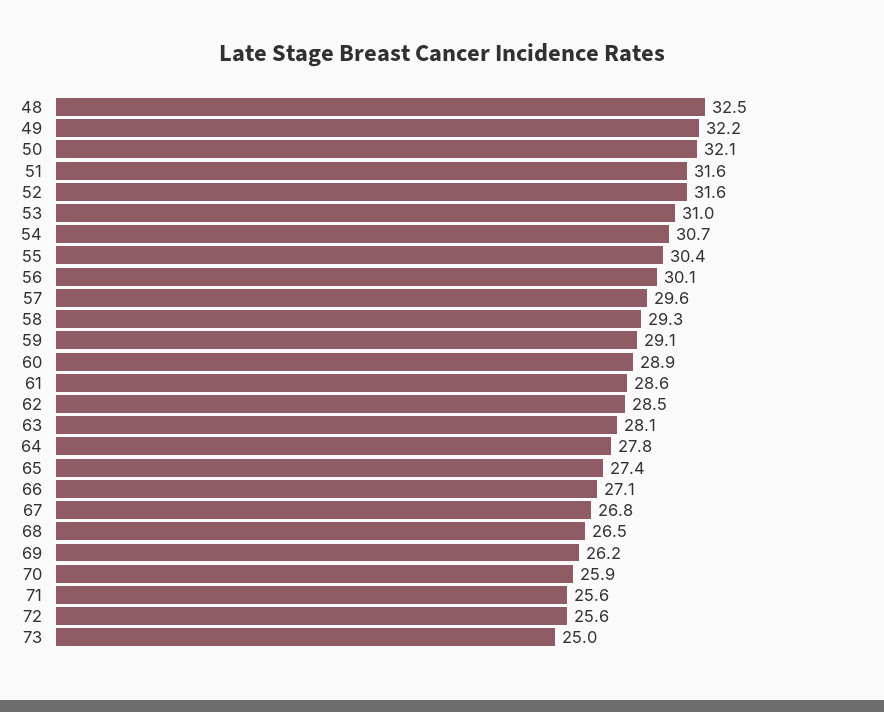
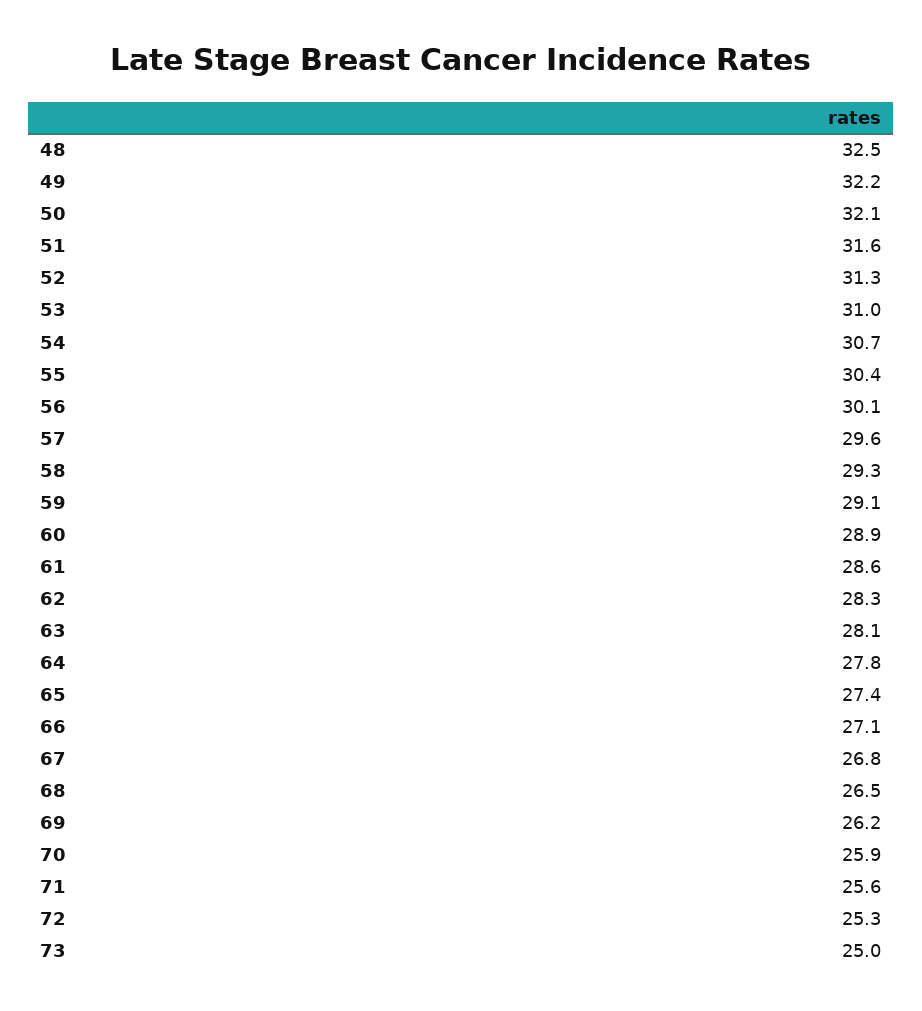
52: 31.6 -> 31.3
62: 28.5 -> 28.3
72: 25.6 -> 25.3

